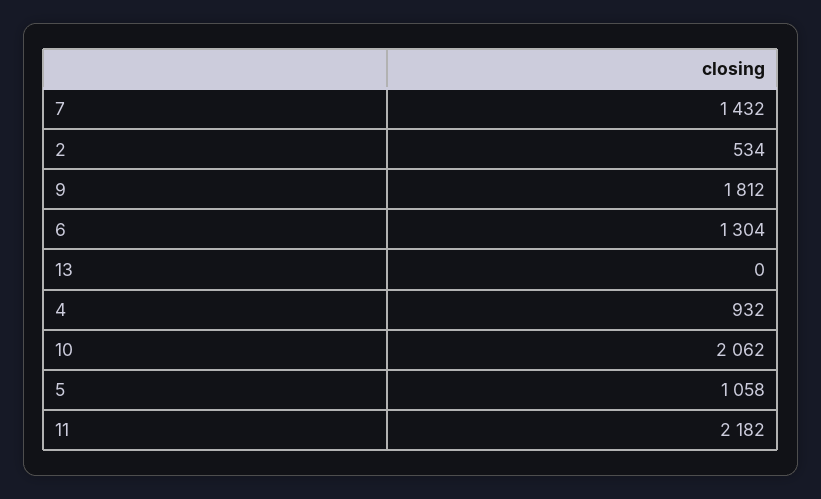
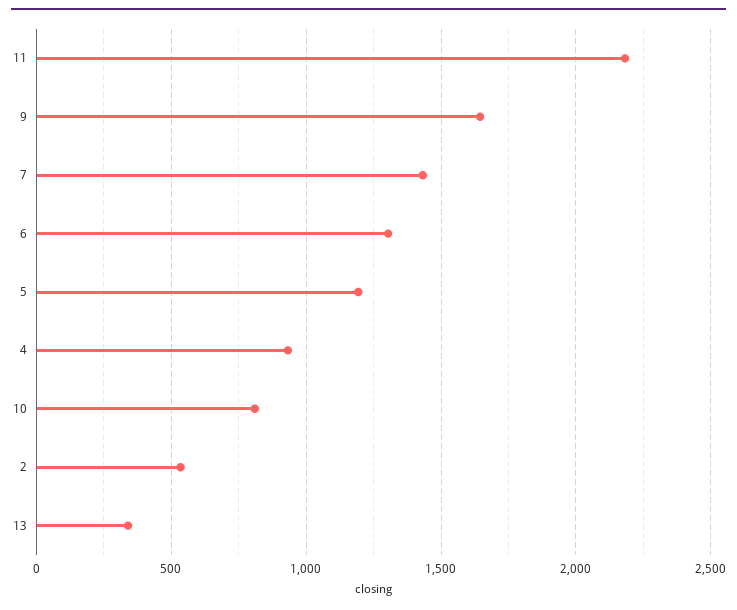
9: 1812 -> 1650
13: 0 -> 350
10: 2062 -> 800
5: 1058 -> 1200

